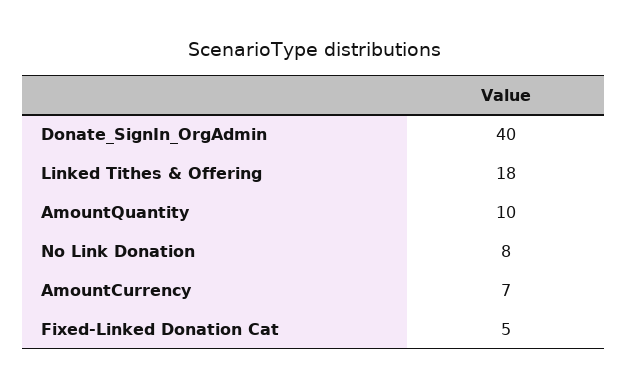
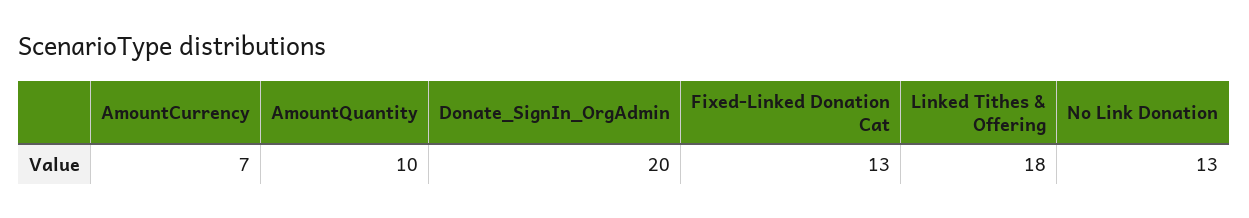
Donate_SignIn_OrgAdmin: 40 -> 20
No Link Donation: 8 -> 13
Fixed-Linked Donation Cat: 5 -> 13

